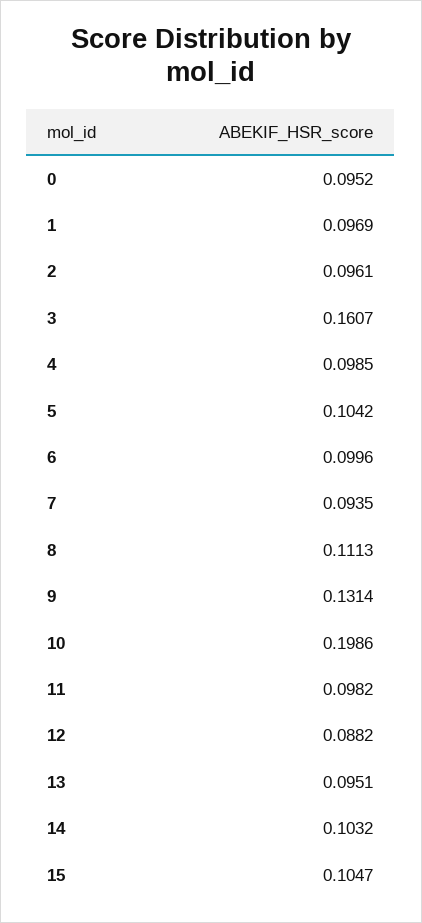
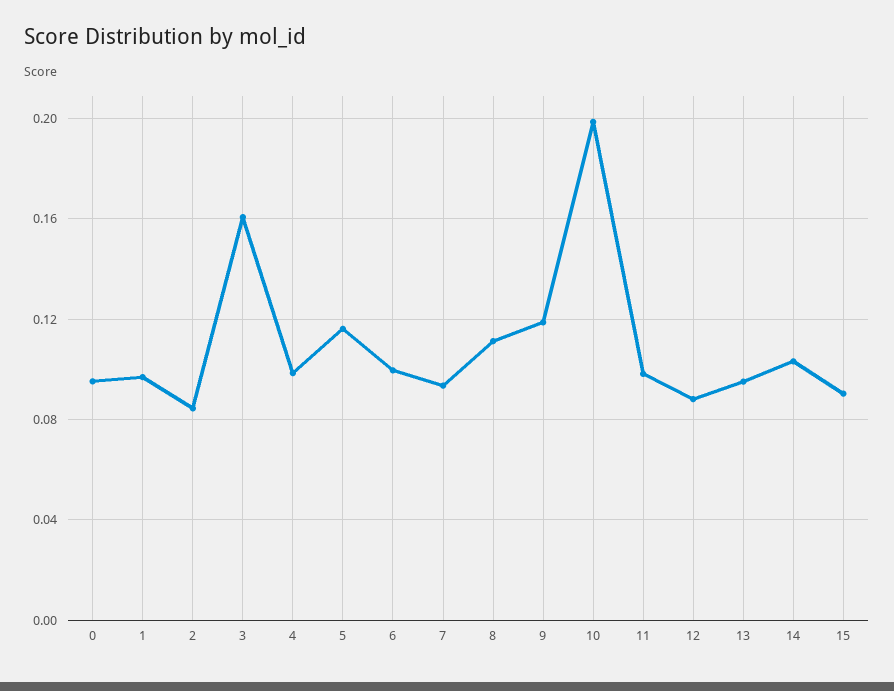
2: 0.0961 -> 0.085
5: 0.1042 -> 0.115
9: 0.1314 -> 0.12
15: 0.1047 -> 0.09

